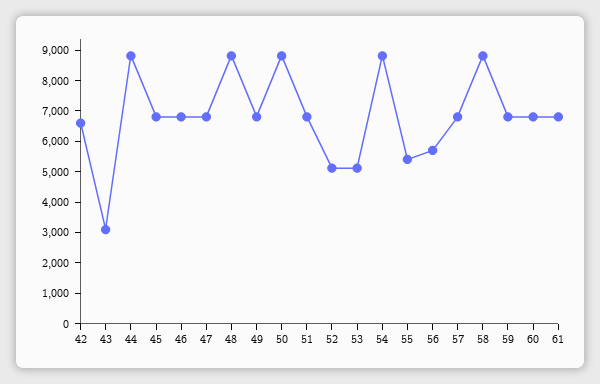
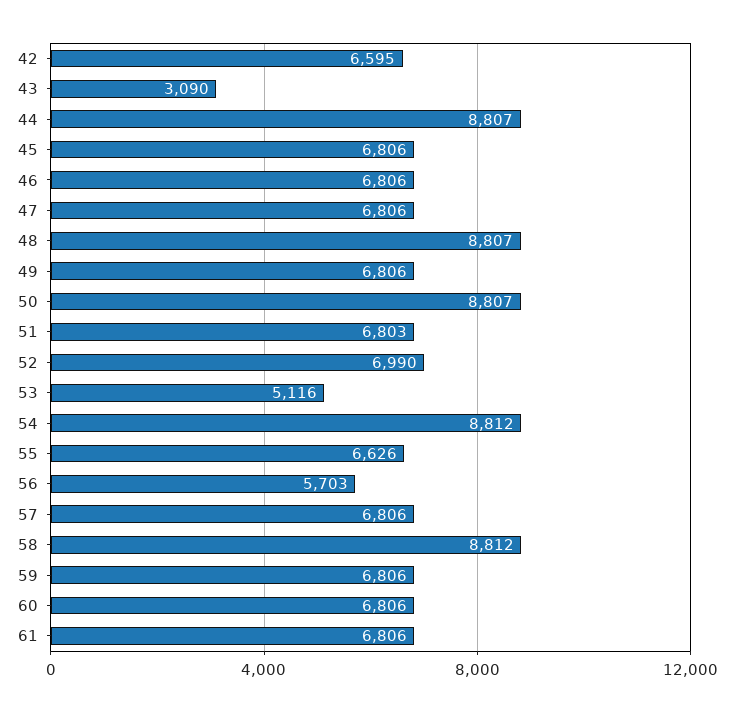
52: 5000 -> 6990
55: 5500 -> 6626

